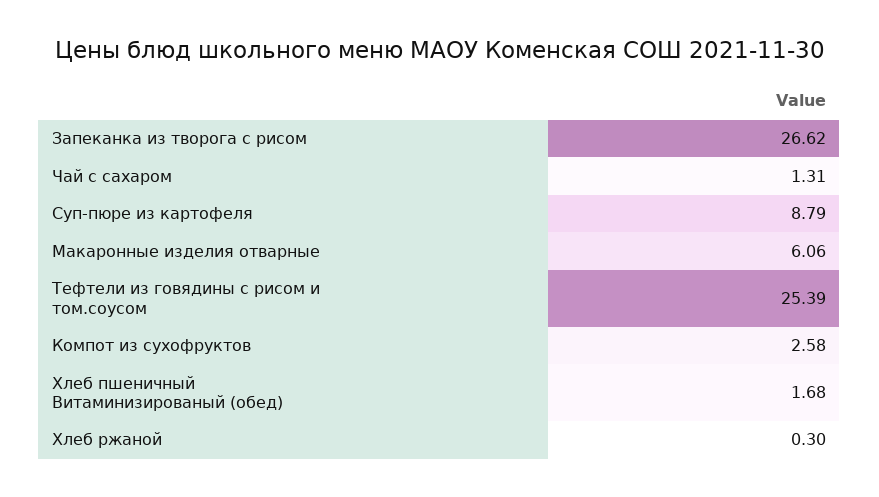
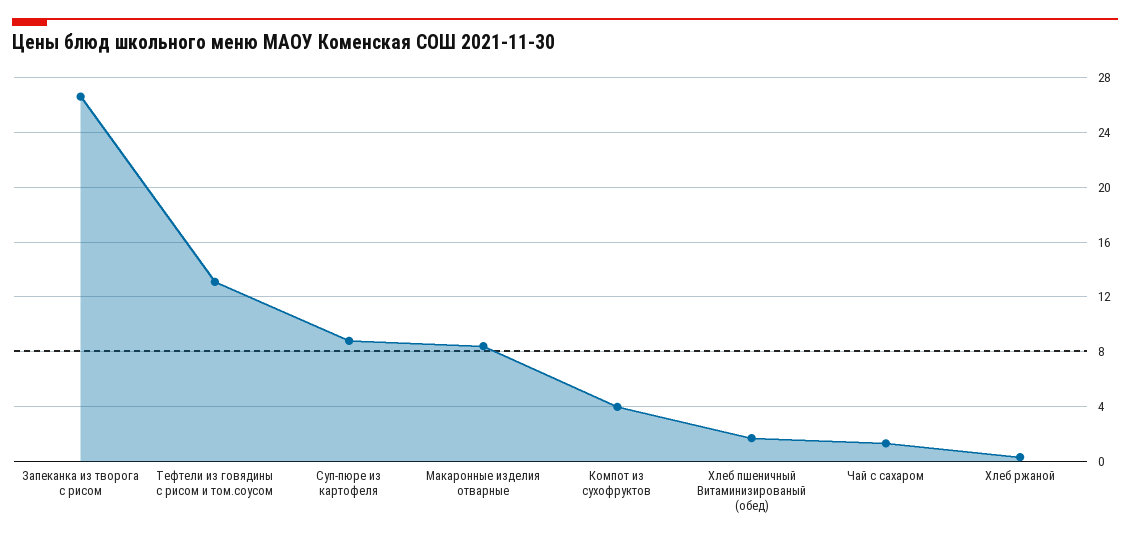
Макаронные изделия отварные: 6.06 -> 8.5
Тефтели из говядины с рисом и том.соусом: 25.39 -> 13
Компот из сухофруктов: 2.58 -> 4

